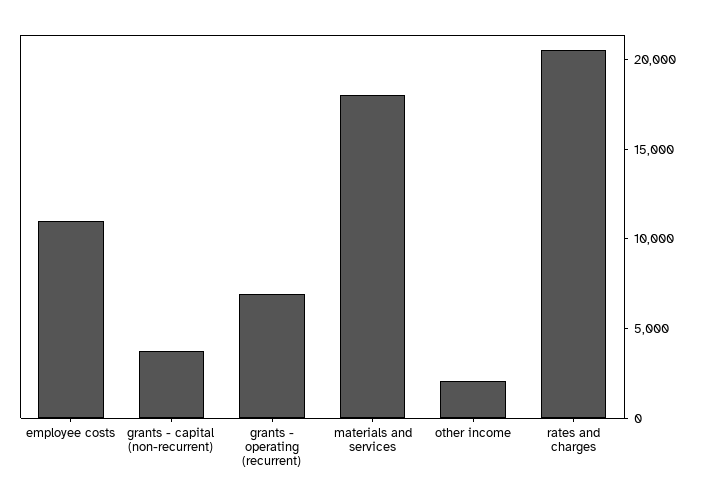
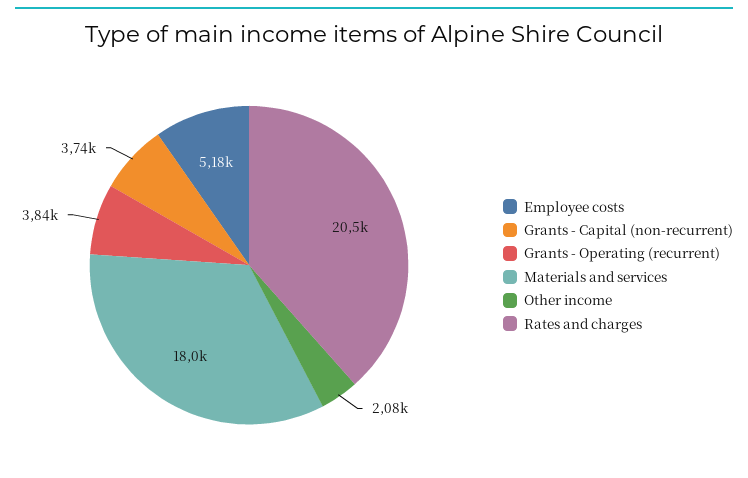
employee costs: 11000 -> 5180
grants - operating (recurrent): 7000 -> 3840

